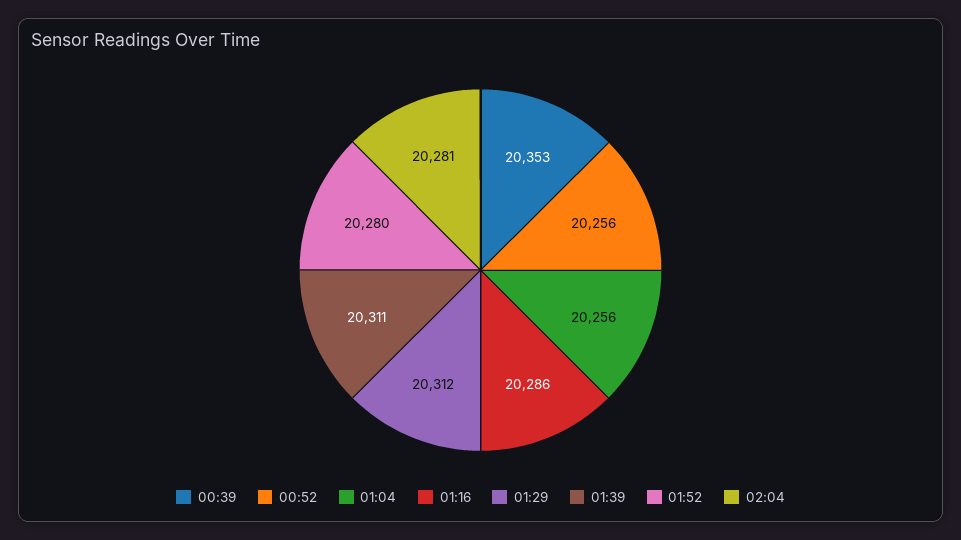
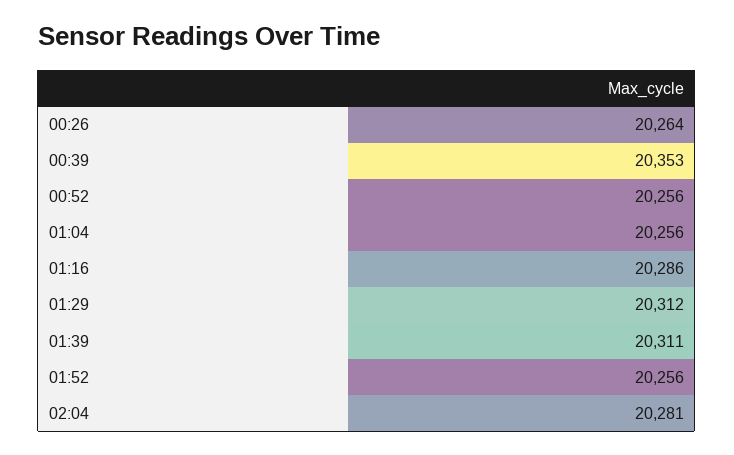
01:52: 20280 -> 20256
00:26: none -> 20264

